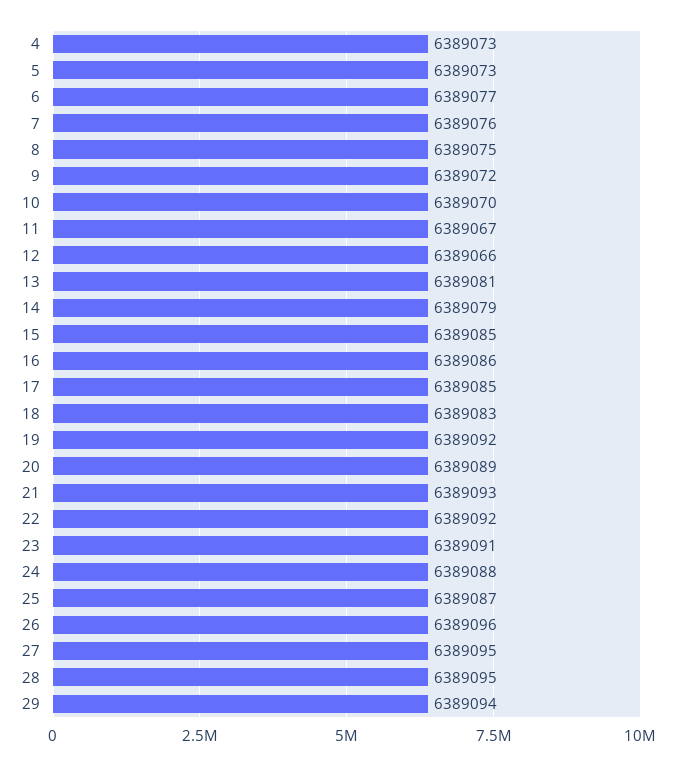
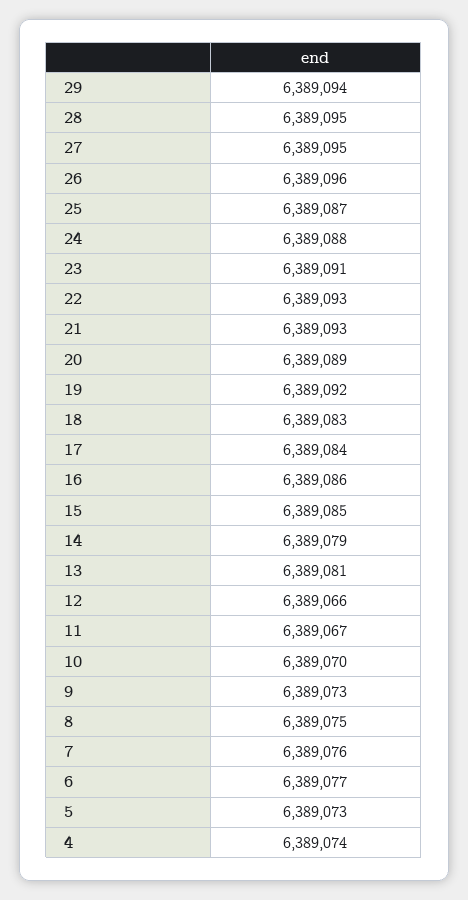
4: 6389073 -> 6389074
9: 6389072 -> 6389073
17: 6389085 -> 6389084
22: 6389092 -> 6389093

